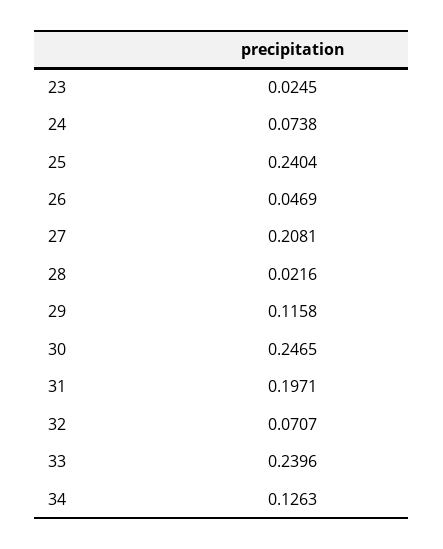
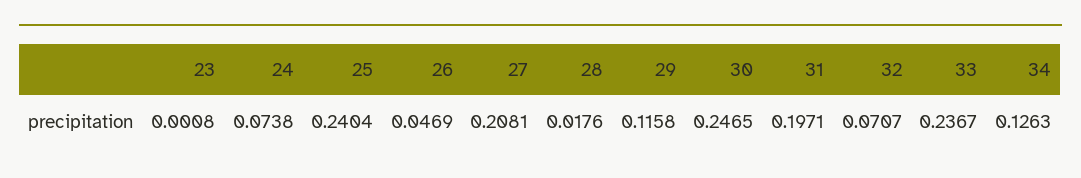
23: 0.0245 -> 0.0008
28: 0.0216 -> 0.0176
33: 0.2396 -> 0.2367

